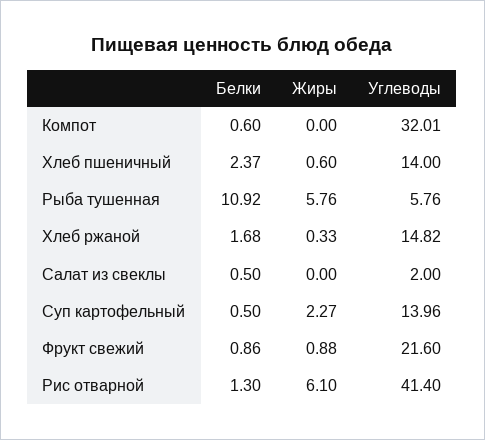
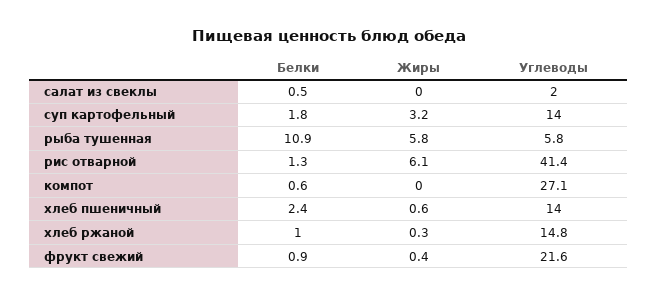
Углеводы, Компот: 32.01 -> 27.1
Белки, Хлеб ржаной: 1.68 -> 1
Белки, Суп картофельный: 0.5 -> 1.8
Жиры, Суп картофельный: 2.27 -> 3.2
Жиры, Фрукт свежий: 0.88 -> 0.4

